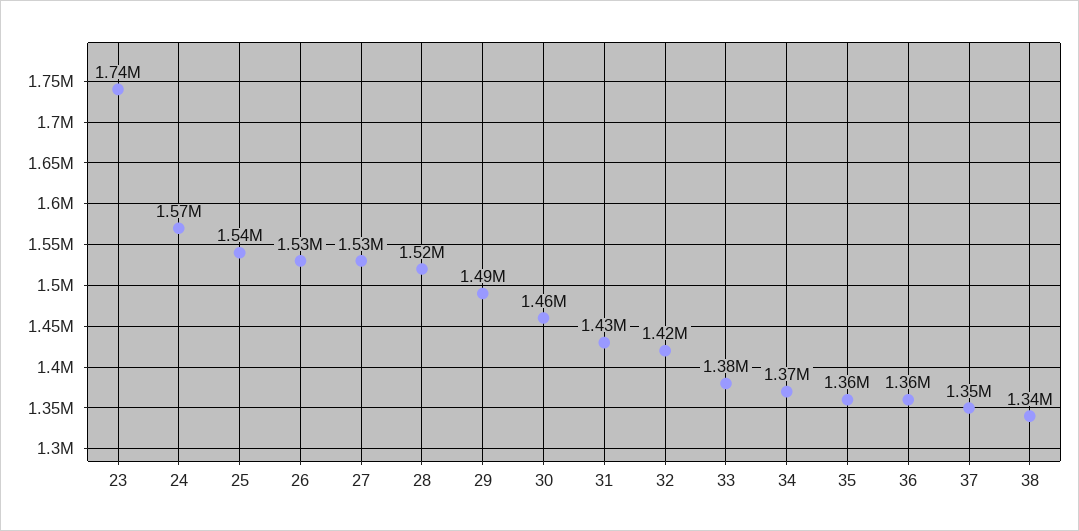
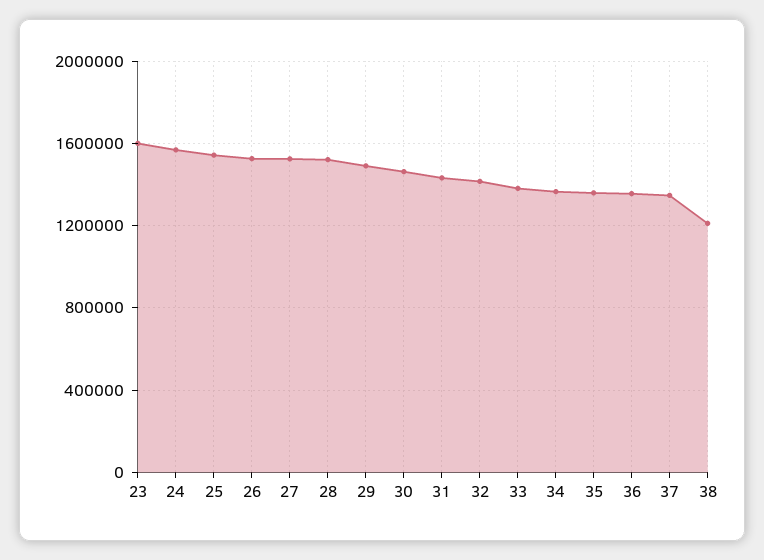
23: 1740000 -> 1600000
38: 1340000 -> 1200000

